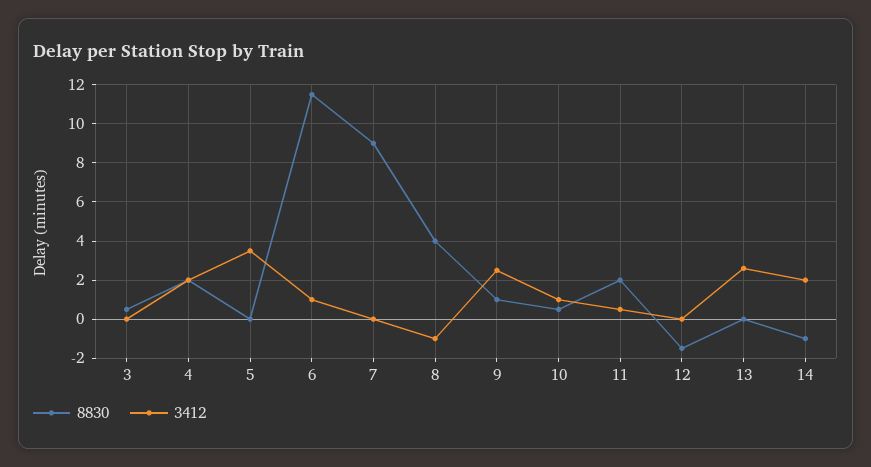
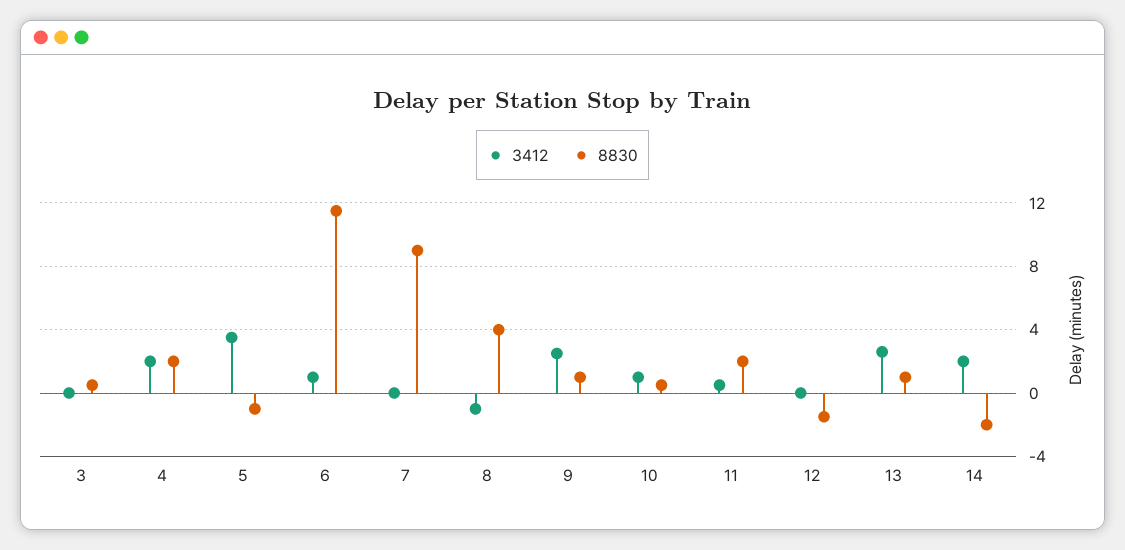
8830, 5: 0 -> -1
8830, 13: 0 -> 1
8830, 14: -1 -> -2

